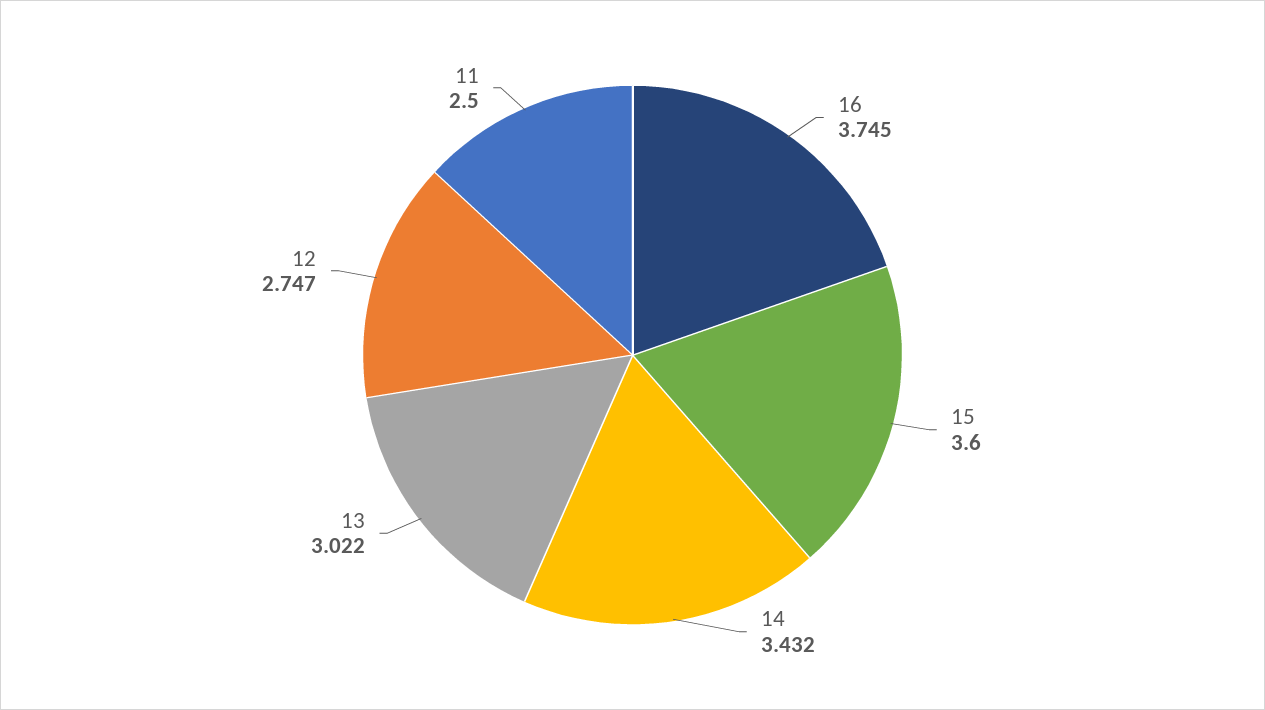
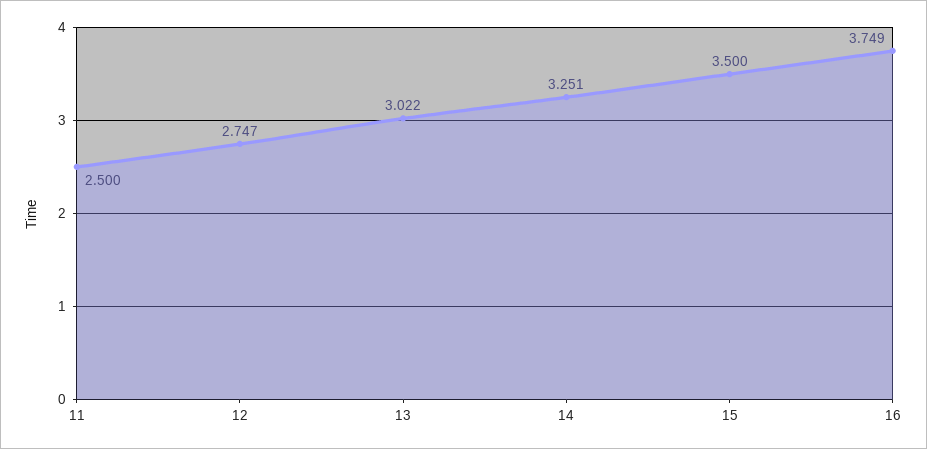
16: 3.745 -> 3.749
15: 3.6 -> 3.5
14: 3.432 -> 3.251

